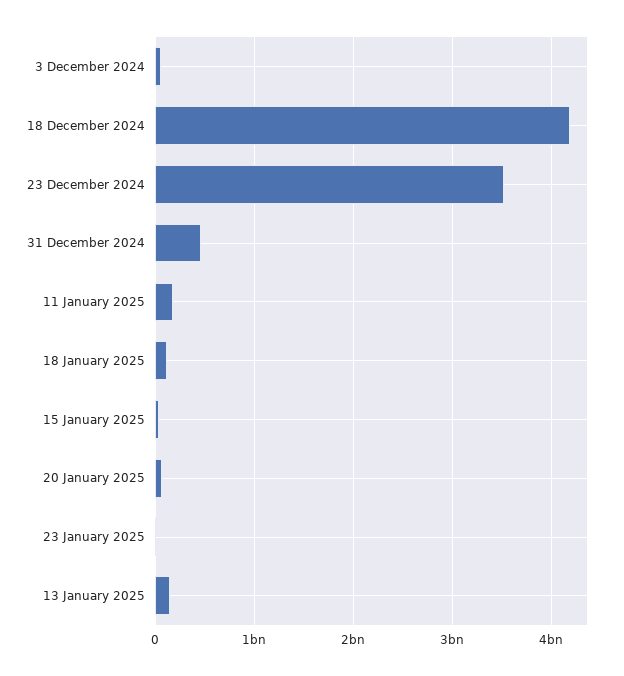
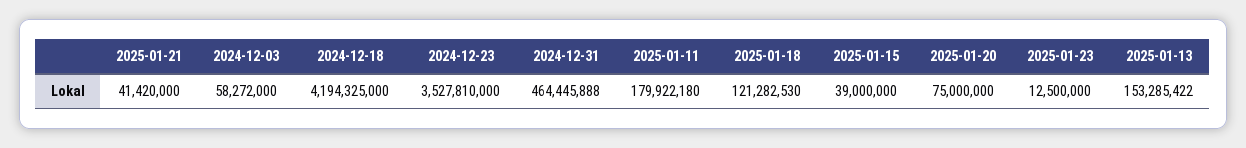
2025-01-21: none -> 41420000

